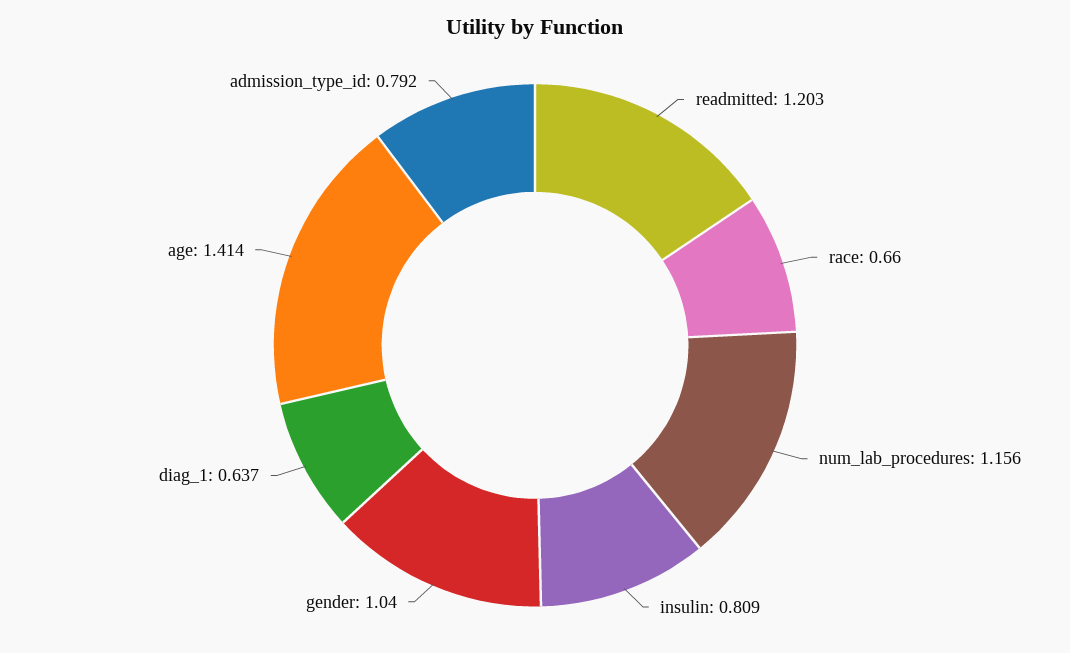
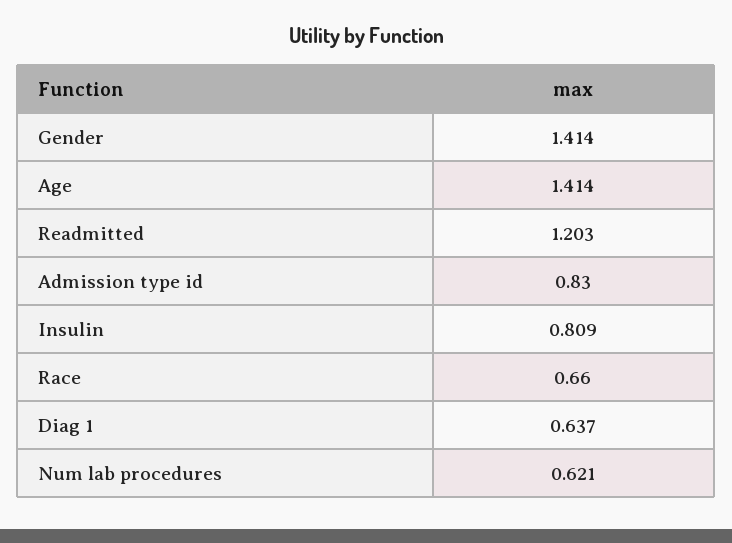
num_lab_procedures: 1.156 -> 0.621
gender: 1.04 -> 1.414
admission_type_id: 0.792 -> 0.83

